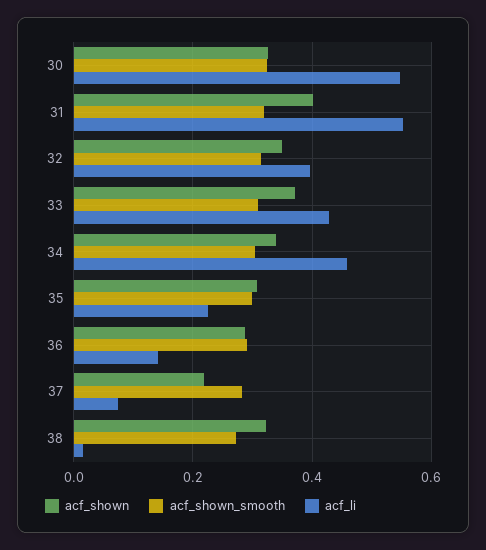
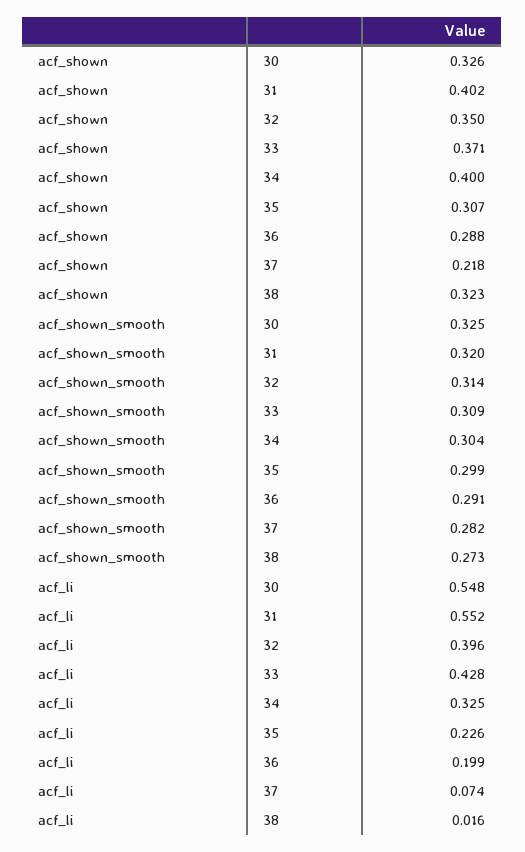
acf_shown, 34: 0.34 -> 0.4
acf_li, 34: 0.46 -> 0.325
acf_li, 36: 0.14 -> 0.199

